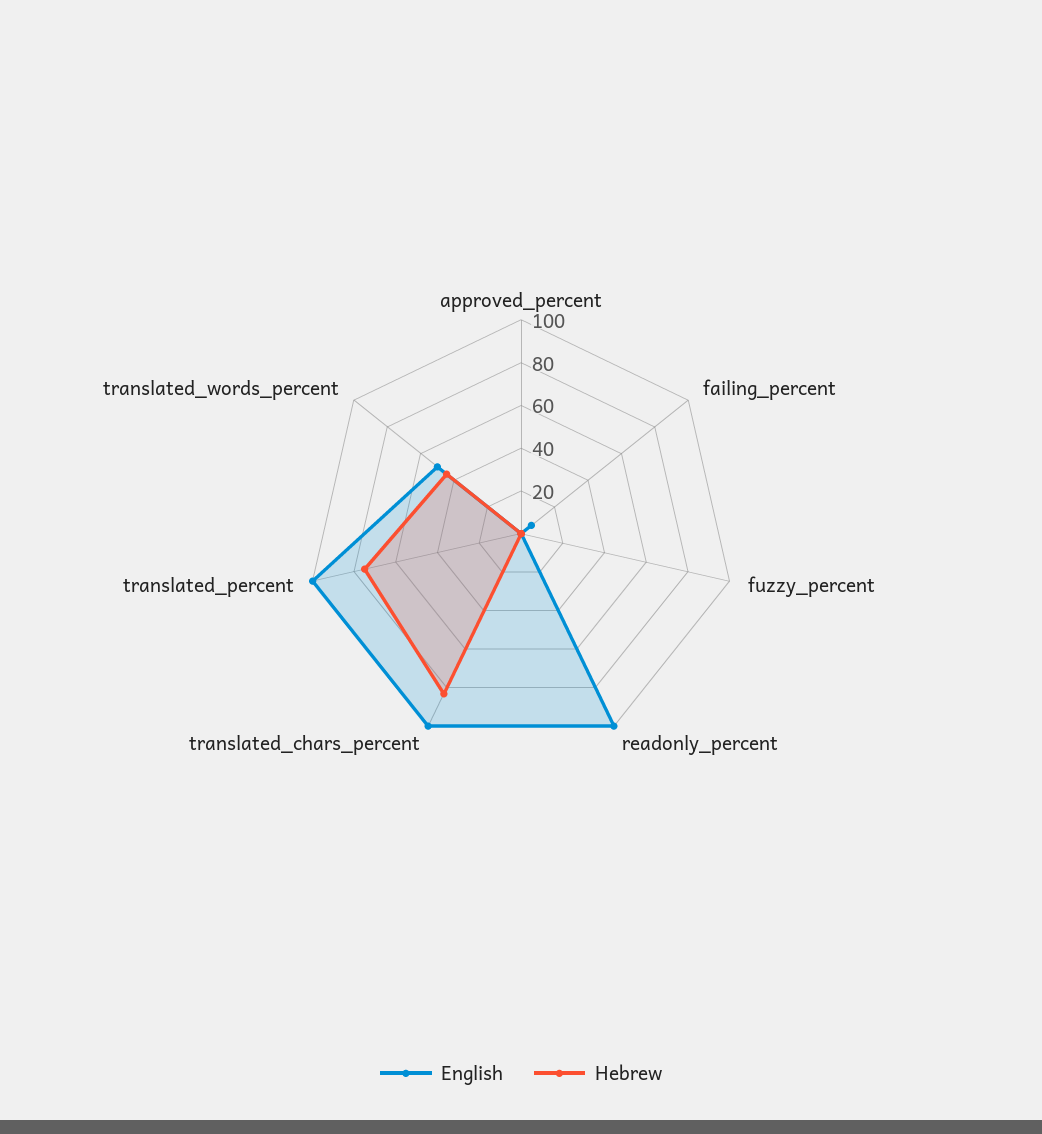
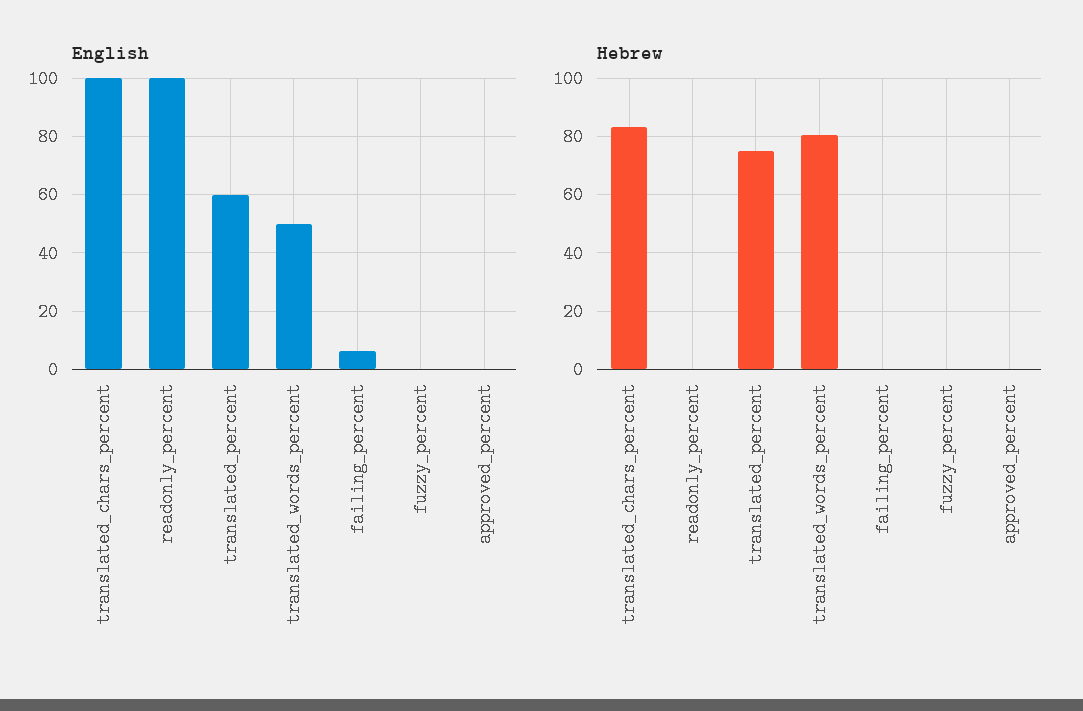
English, translated_percent: 100 -> 60
Hebrew, translated_words_percent: 45 -> 80

